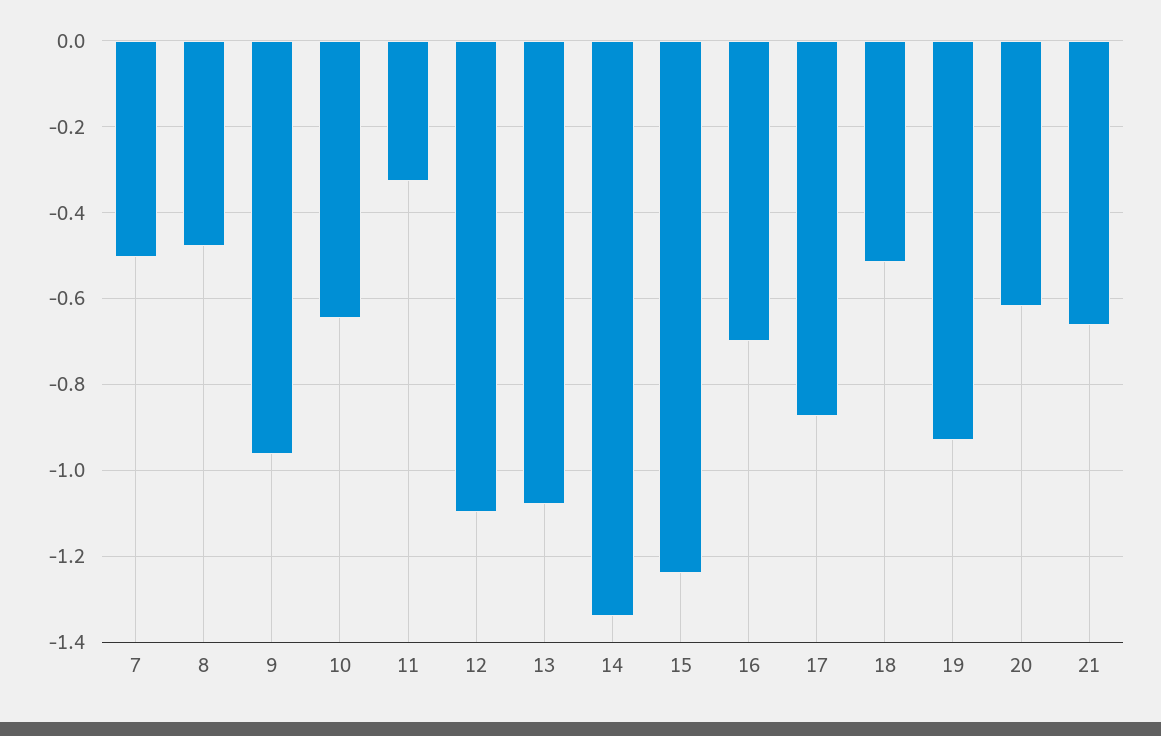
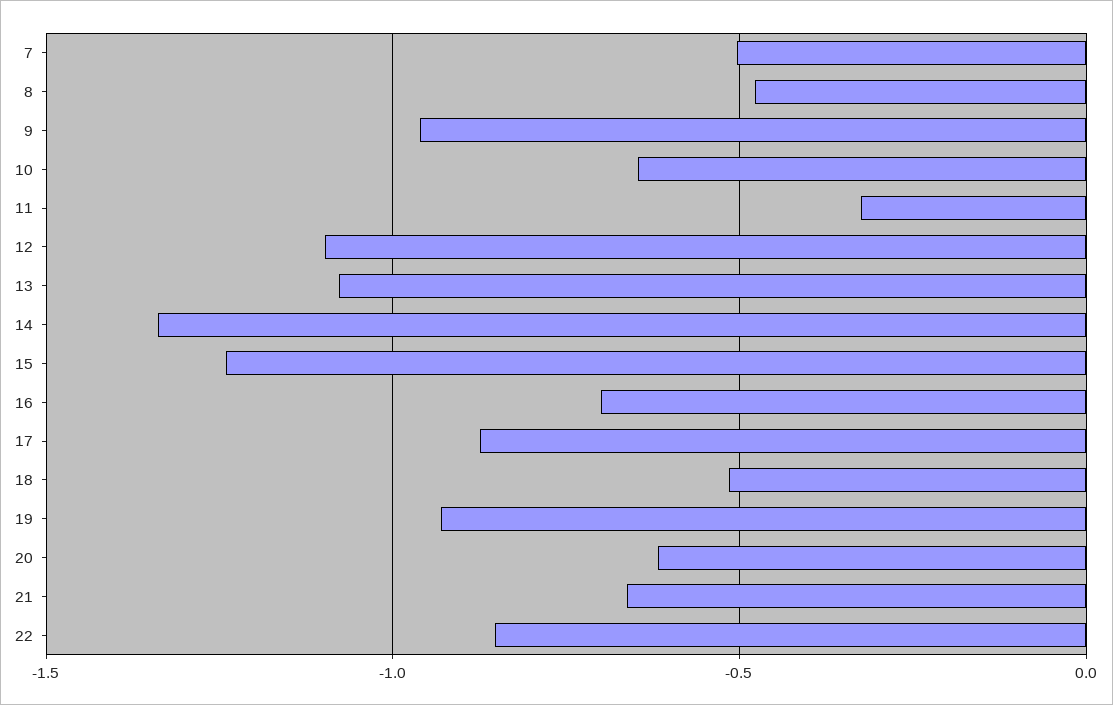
22: none -> -0.85

